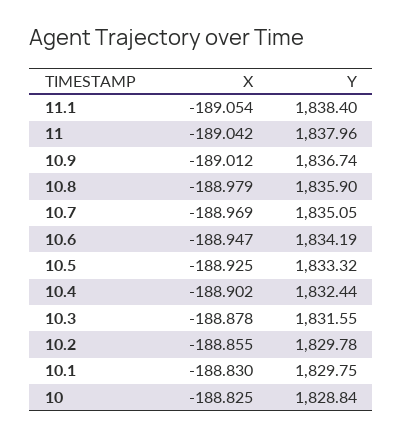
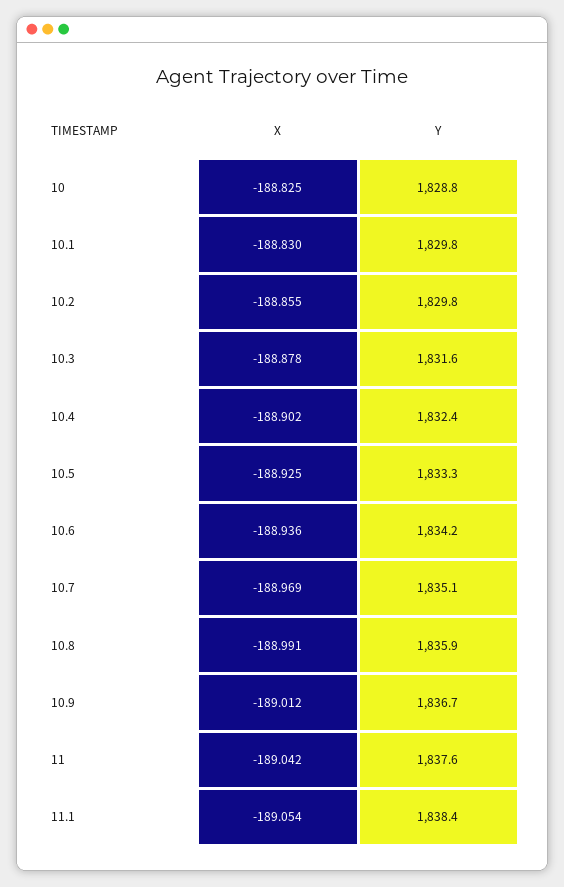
Y, 11: 1837.96 -> 1837.6
X, 10.8: -188.979 -> -188.991
X, 10.6: -188.947 -> -188.936

